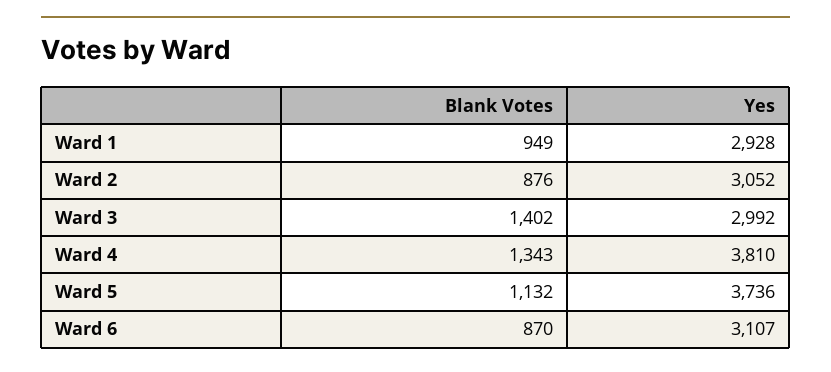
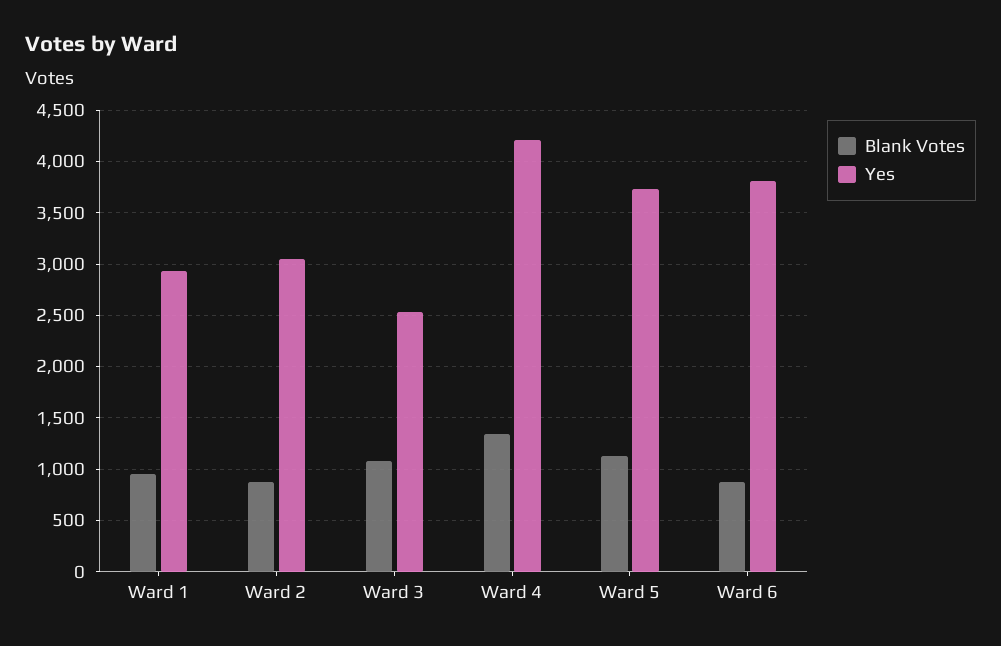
Blank Votes, Ward 3: 1402 -> 1100
Yes, Ward 3: 2992 -> 2500
Yes, Ward 4: 3810 -> 4200
Yes, Ward 6: 3107 -> 3800

